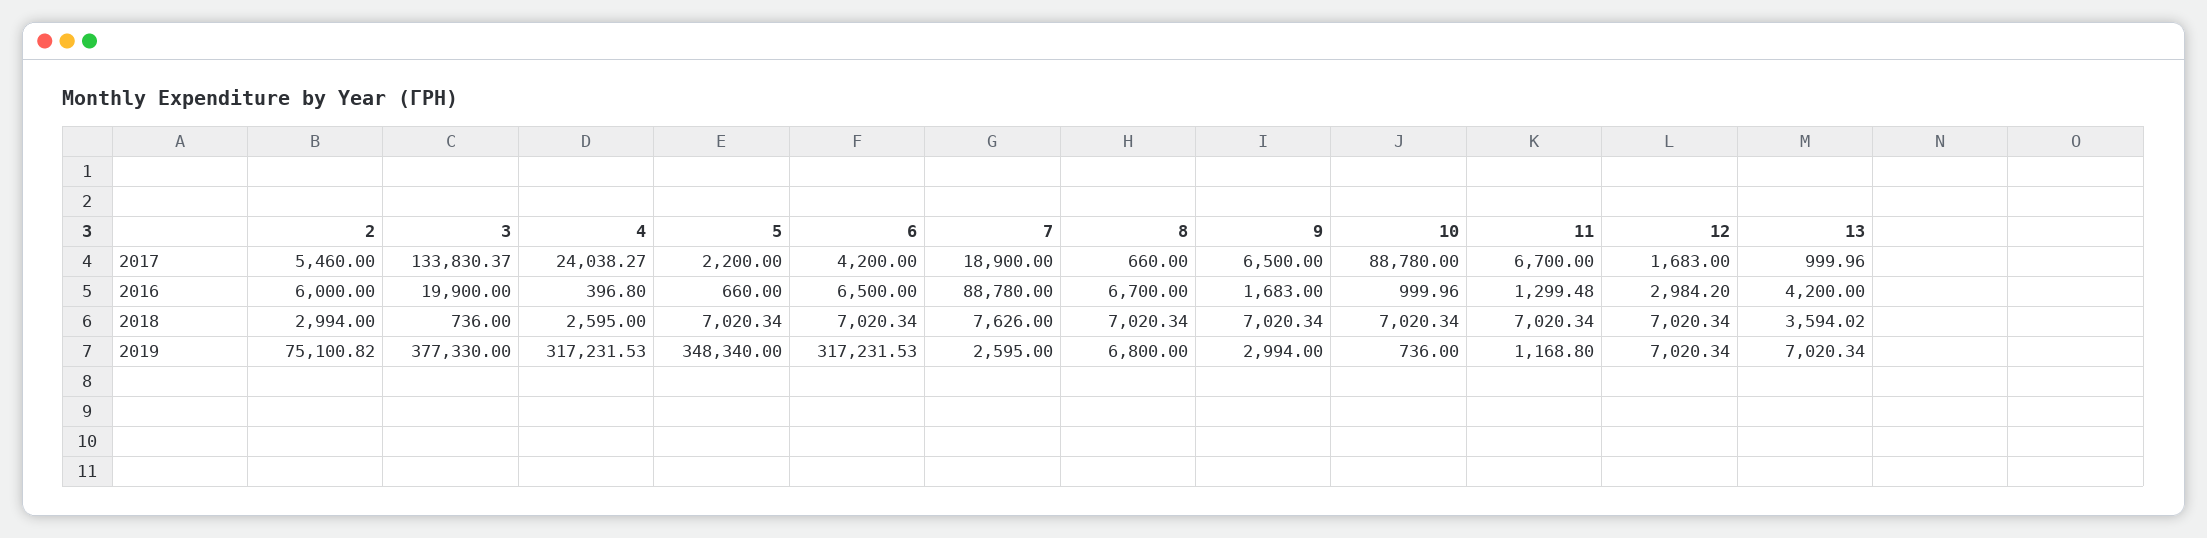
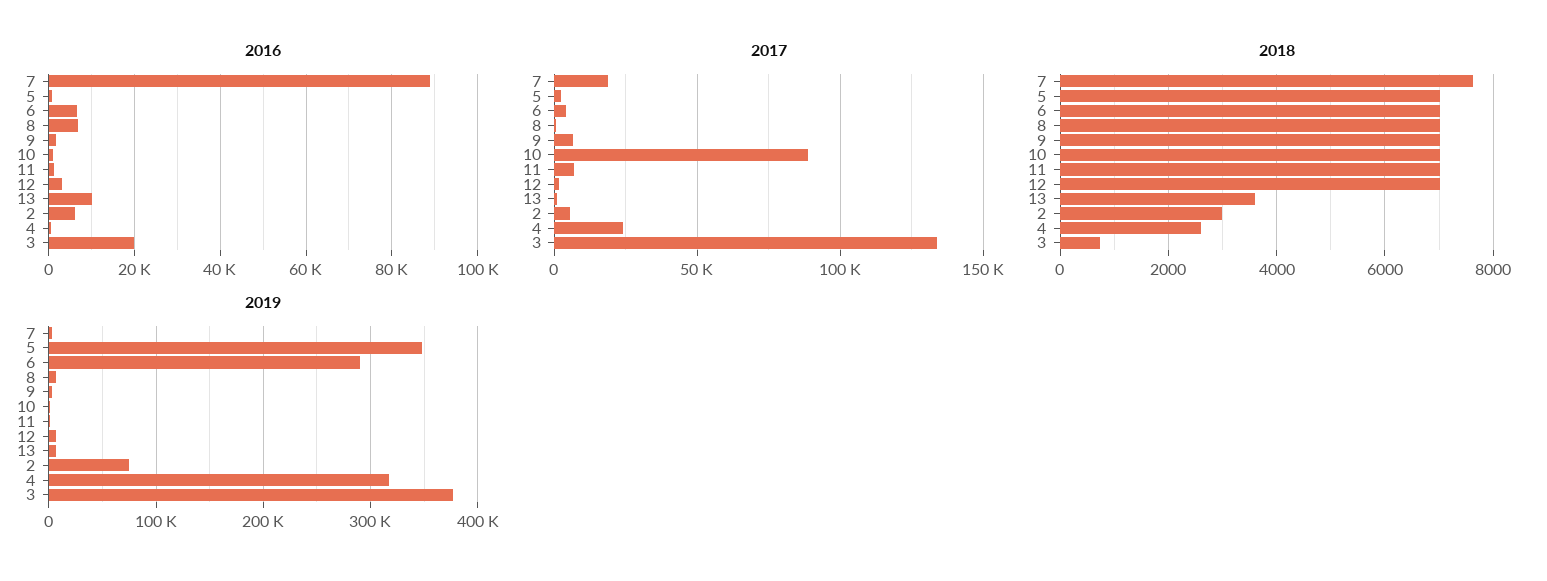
2016, 13: 4200 -> 10000
2019, 6: 317231.53 -> 290000

